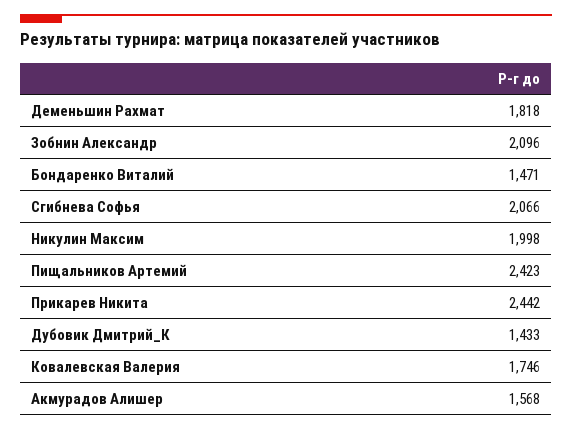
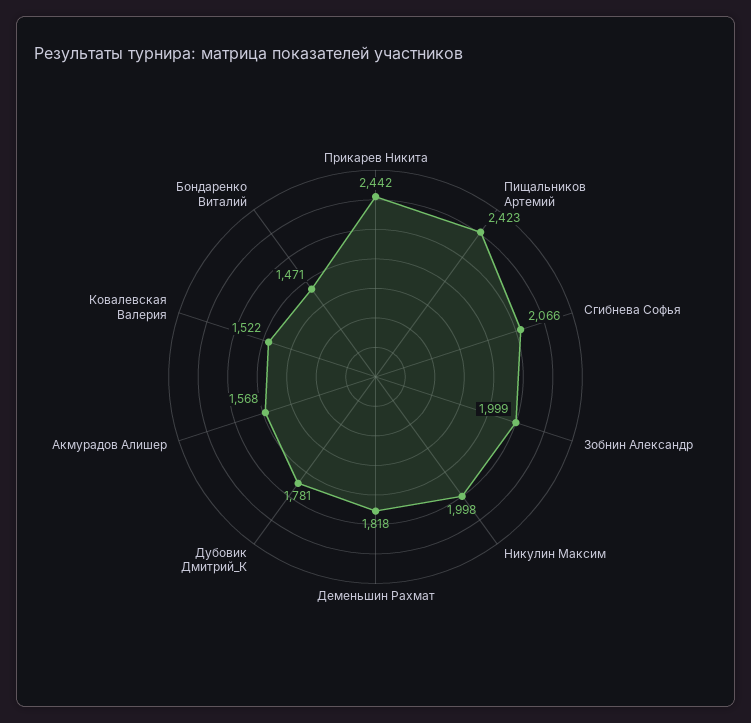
Зобнин Александр: 2096 -> 1999
Дубовик Дмитрий_К: 1433 -> 1781
Ковалевская Валерия: 1746 -> 1522

